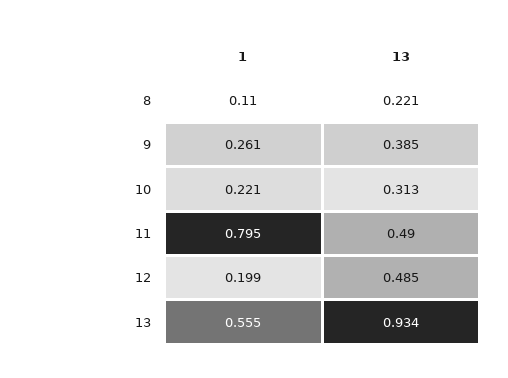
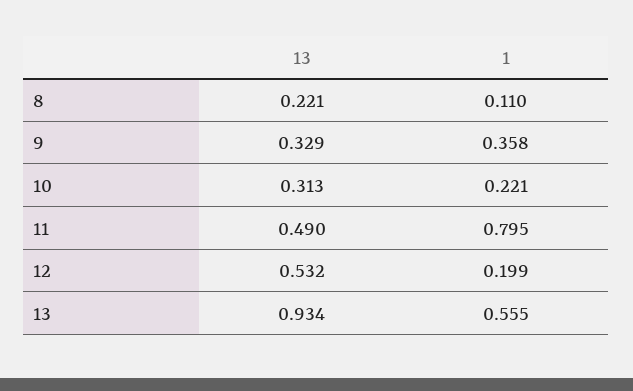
1, 9: 0.261 -> 0.358
13, 9: 0.385 -> 0.329
13, 12: 0.485 -> 0.532

